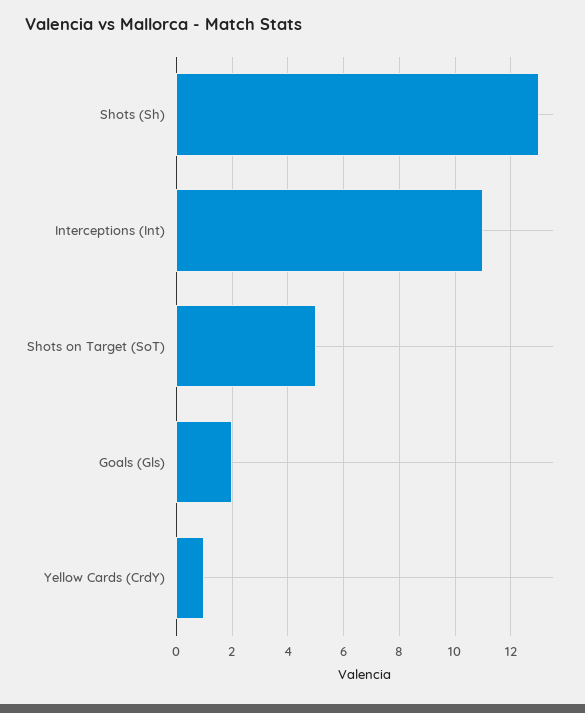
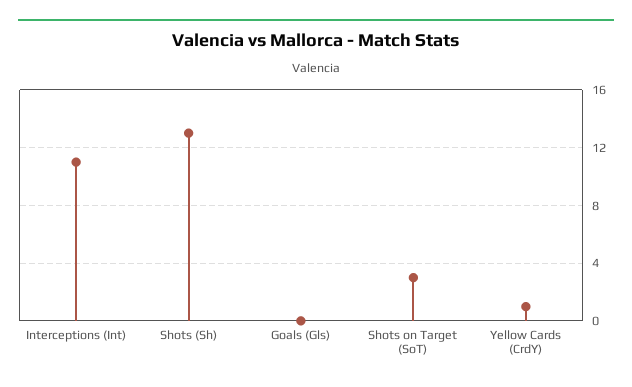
Shots on Target (SoT): 5 -> 3
Goals (Gls): 2 -> 0

